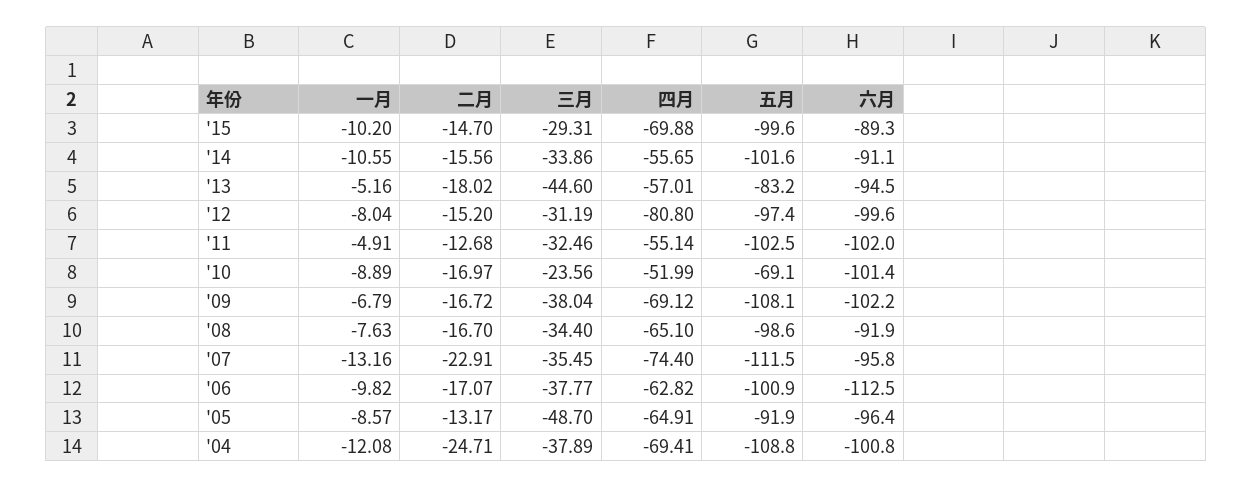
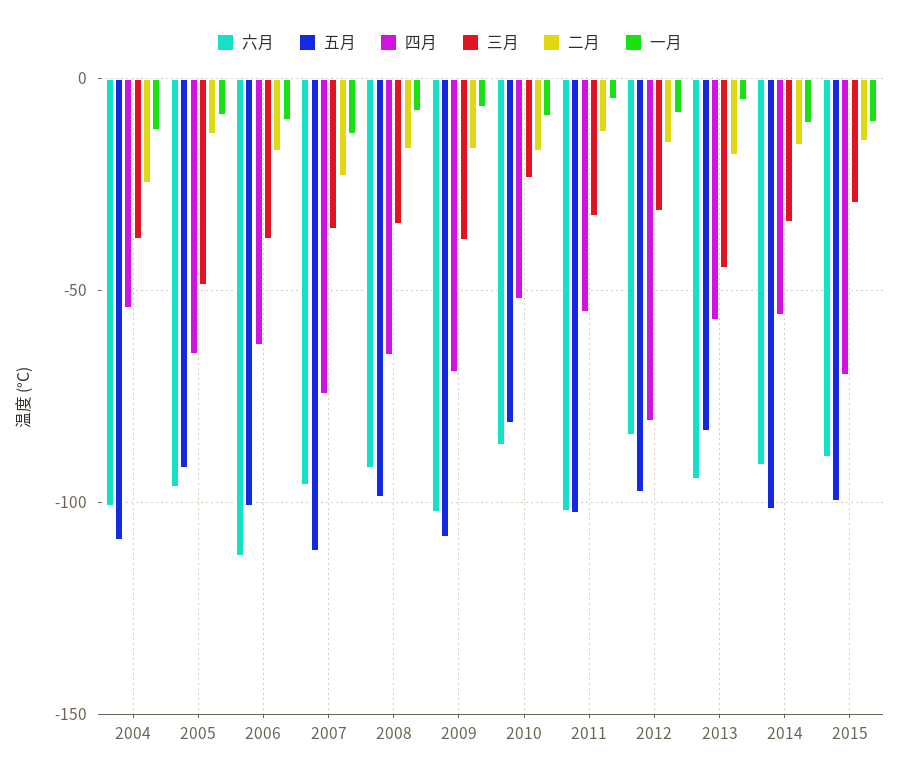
六月, '12: -99.6 -> -85
五月, '10: -69.1 -> -80
六月, '10: -101.4 -> -85
四月, '04: -69.41 -> -55

